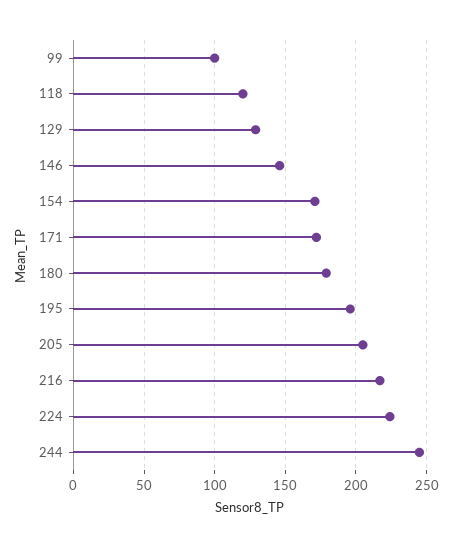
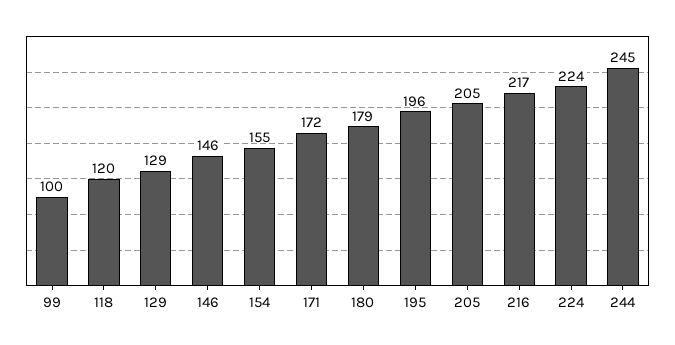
154: 170 -> 155

